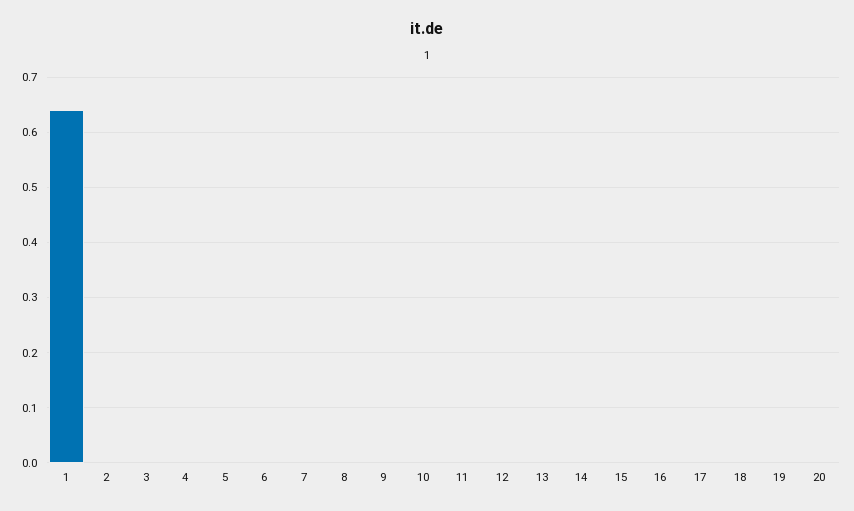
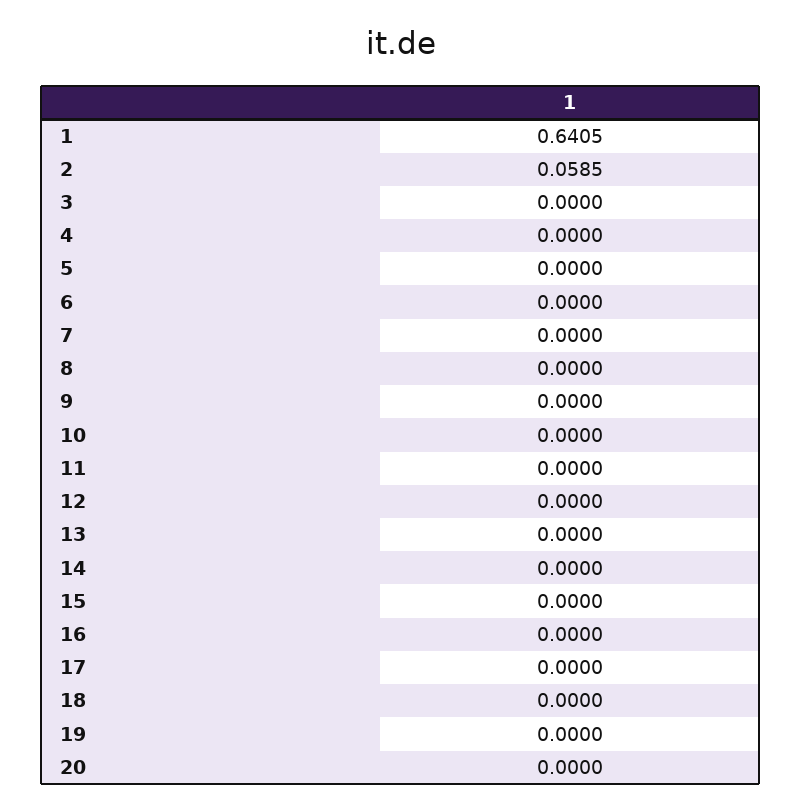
2: 0 -> 0.0585

